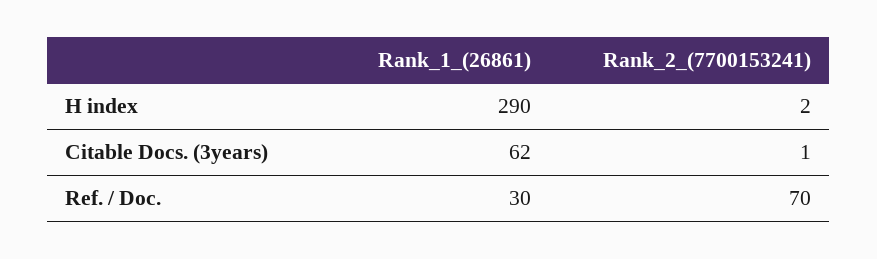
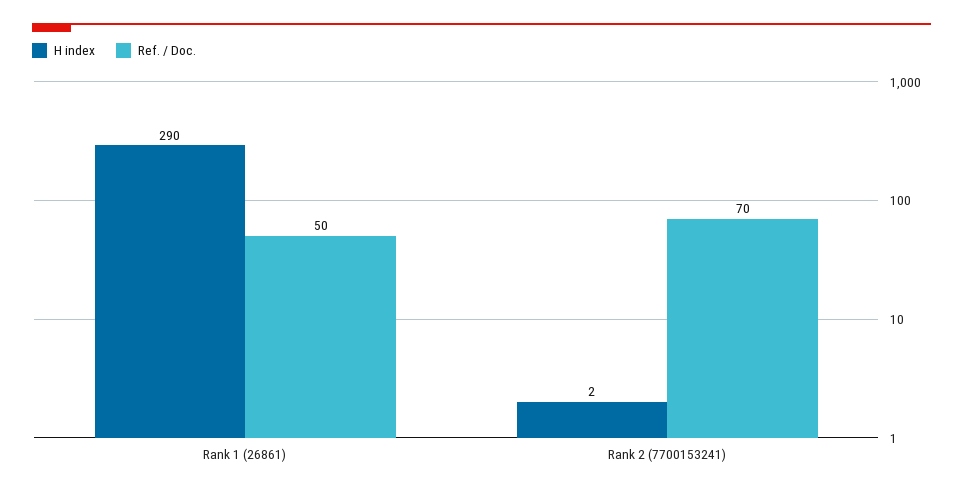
Citable Docs. (3years), Rank_1_(26861): 62 -> none
Citable Docs. (3years), Rank_2_(7700153241): 1 -> none
Ref. / Doc., Rank_1_(26861): 30 -> 50

